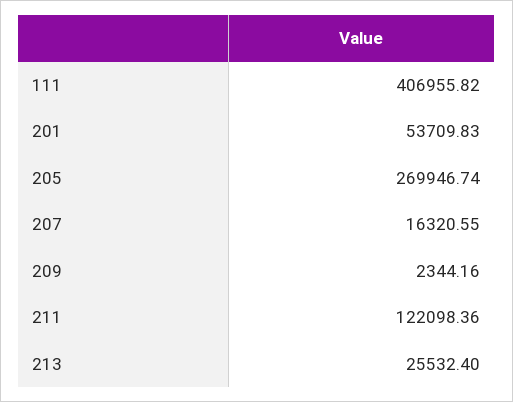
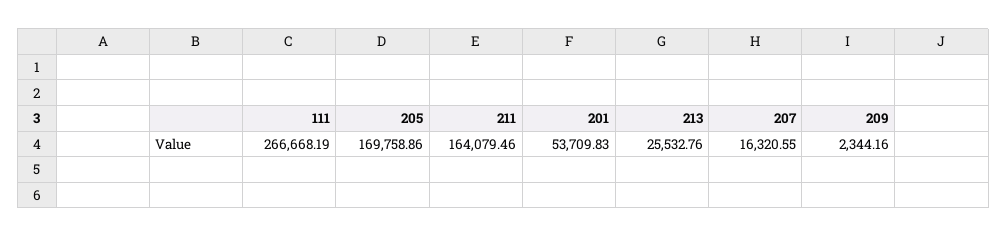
111: 406955.82 -> 266668.19
205: 269946.74 -> 169758.86
211: 122098.36 -> 164079.46
213: 25532.4 -> 25532.76

